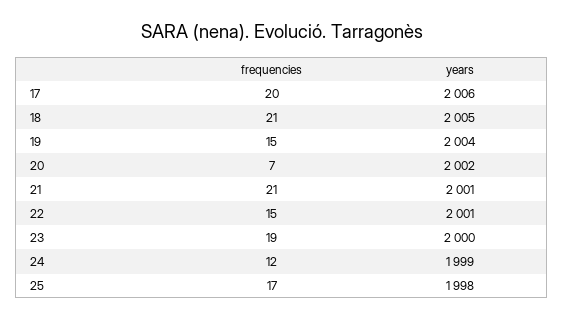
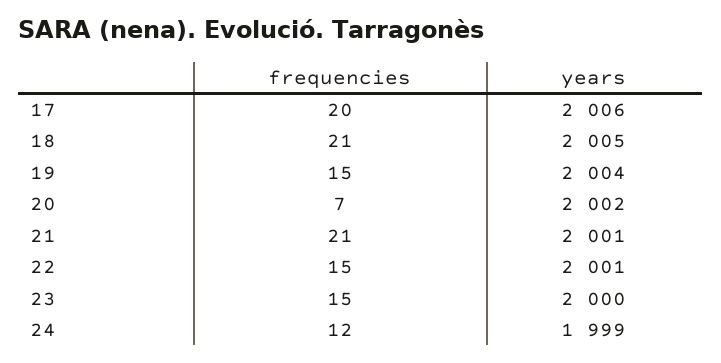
frequencies, 23: 19 -> 15
frequencies, 25: 17 -> none
years, 25: 1998 -> none

